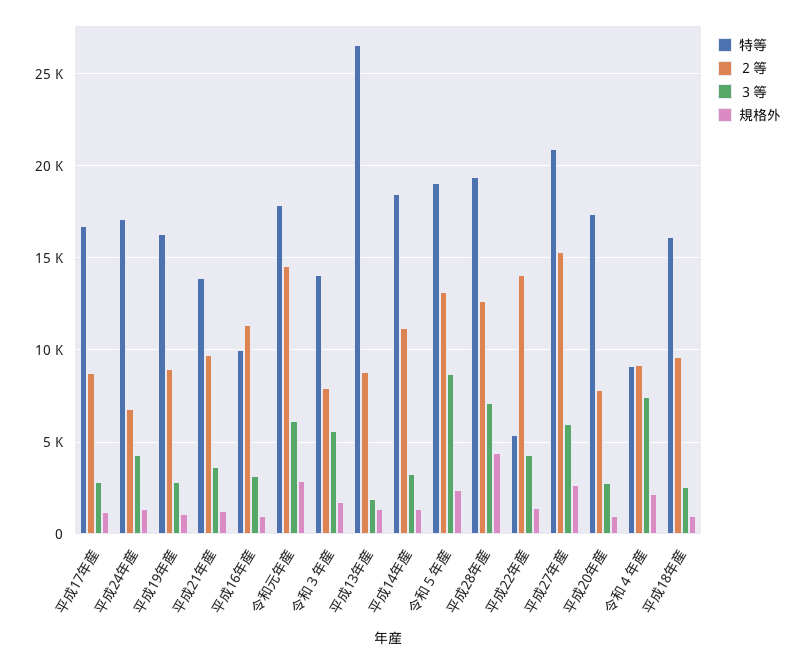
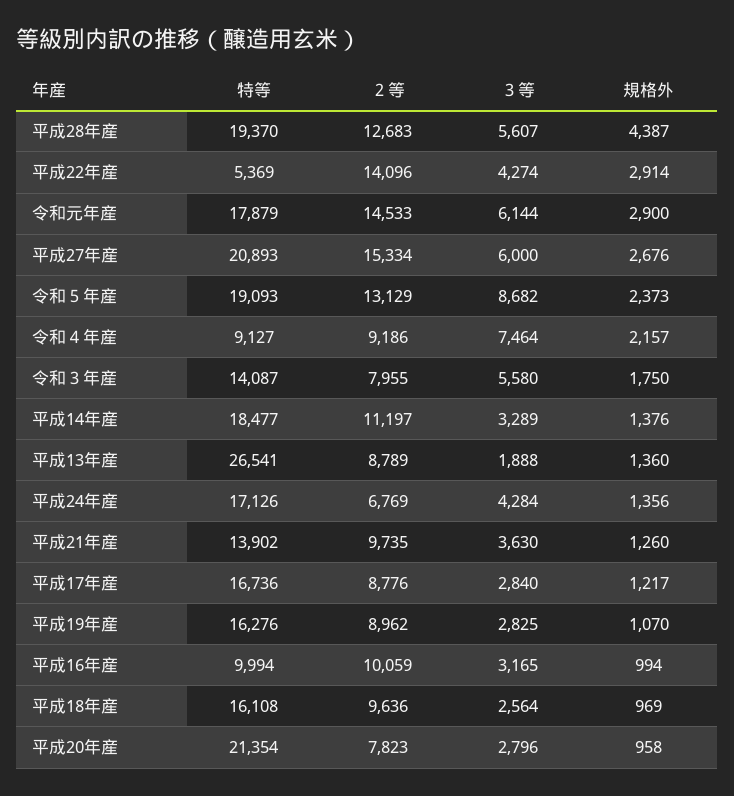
２等, 平成16年産: 11500 -> 10059
３等, 平成28年産: 7000 -> 5607
規格外, 平成22年産: 1500 -> 2914
特等, 平成20年産: 17500 -> 21354

